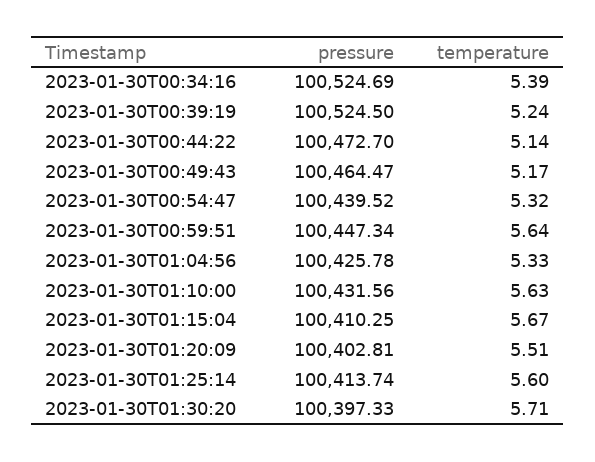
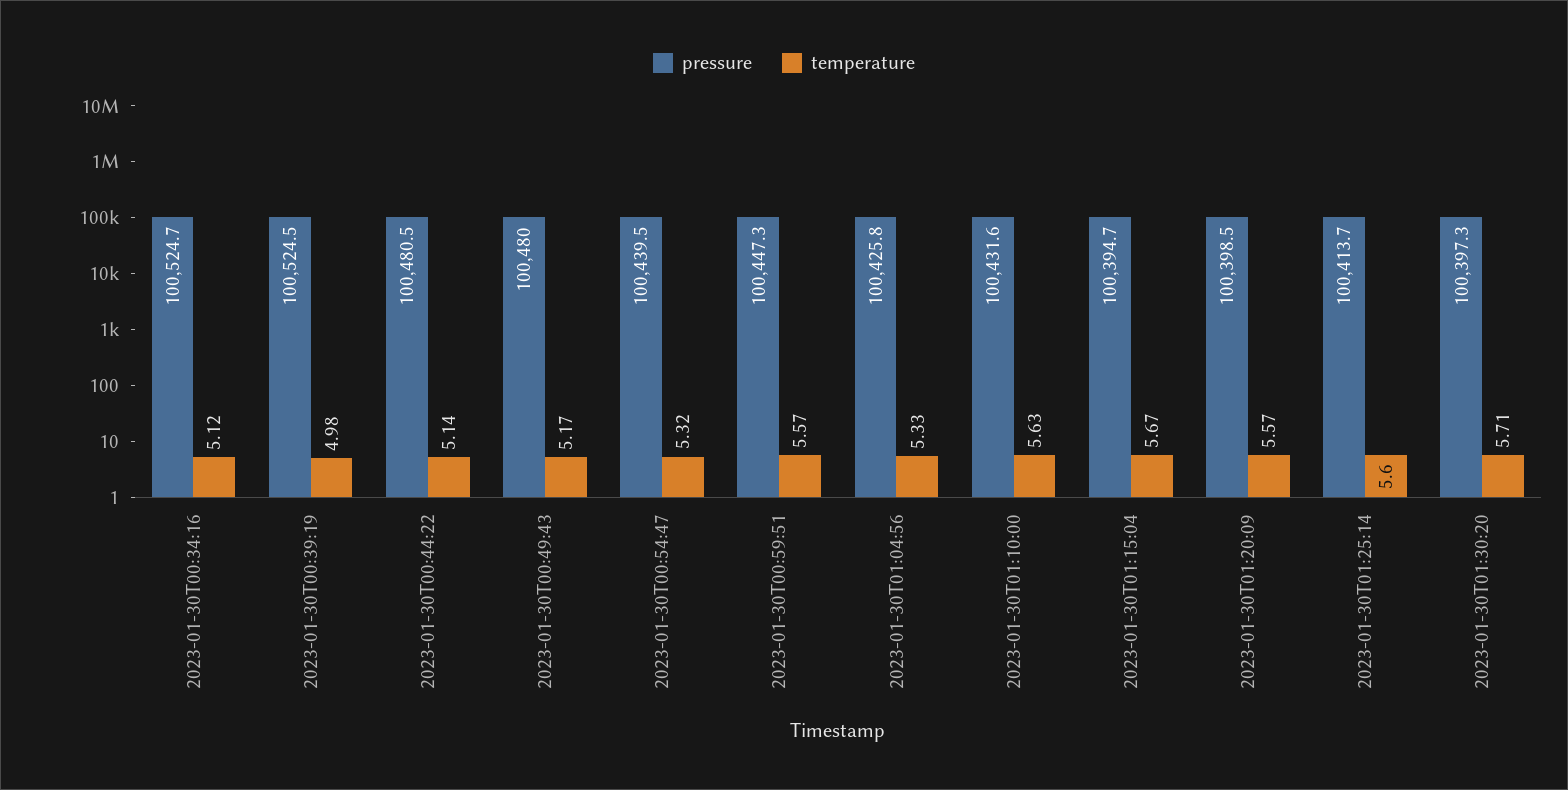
temperature, 2023-01-30T00:34:16: 5.39 -> 5.12
temperature, 2023-01-30T00:39:19: 5.24 -> 4.98
pressure, 2023-01-30T00:44:22: 100472.7 -> 100480.5
pressure, 2023-01-30T00:49:43: 100464.47 -> 100480
temperature, 2023-01-30T00:59:51: 5.64 -> 5.57
pressure, 2023-01-30T01:15:04: 100410.25 -> 100394.7
pressure, 2023-01-30T01:20:09: 100402.81 -> 100398.5
temperature, 2023-01-30T01:20:09: 5.51 -> 5.57

